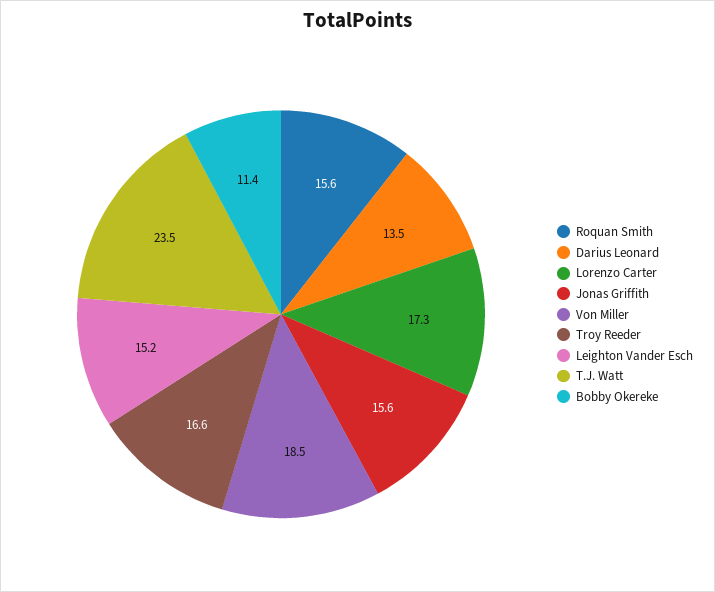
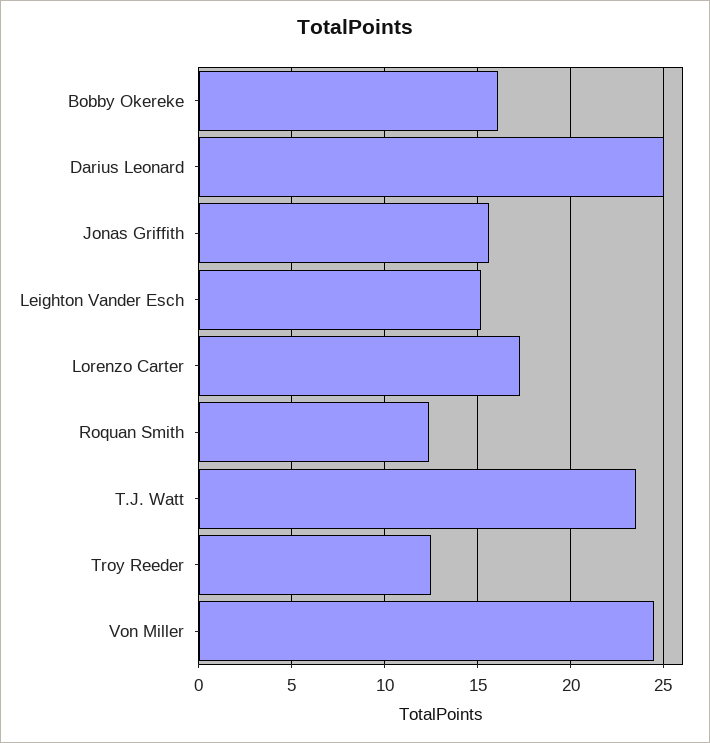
Roquan Smith: 15.6 -> 12.5
Darius Leonard: 13.5 -> 25
Von Miller: 18.5 -> 24.5
Troy Reeder: 16.6 -> 12.5
Bobby Okereke: 11.4 -> 16

